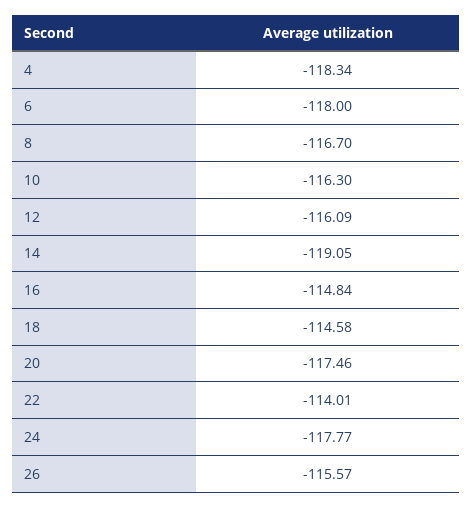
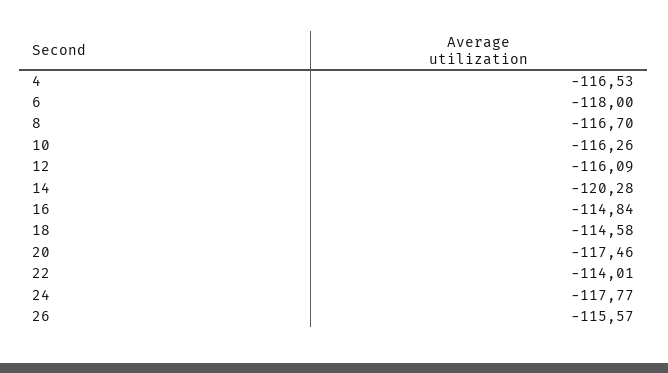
4: -118.34 -> -116.53
10: -116.3 -> -116.26
14: -119.05 -> -120.28

